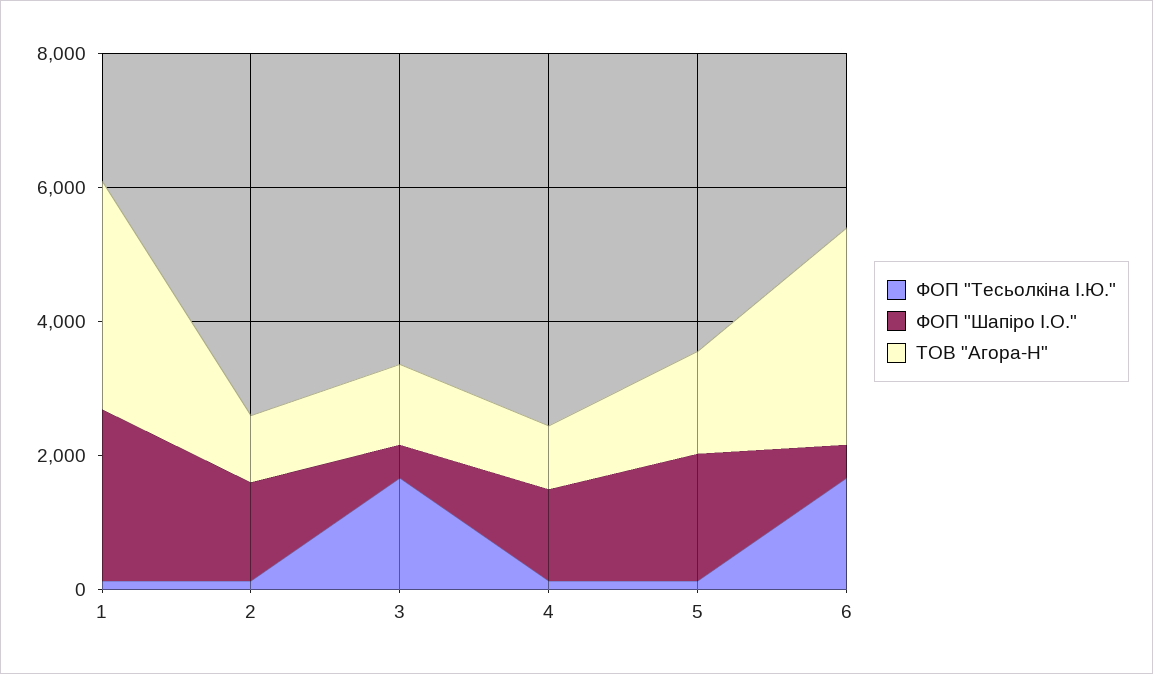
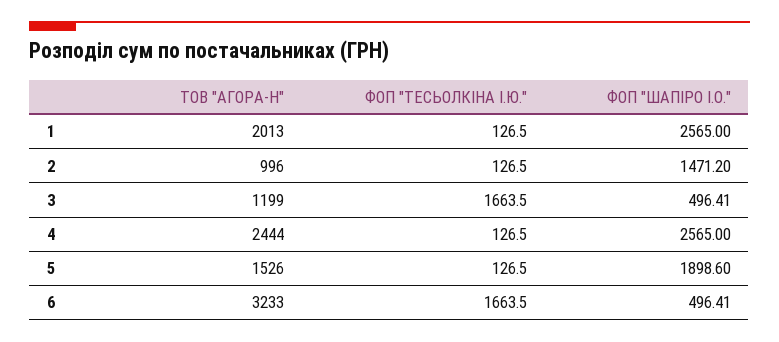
ТОВ "Агора-Н", 1: 3500 -> 2013
ФОП "Шапіро І.О.", 4: 1500 -> 2565
ТОВ "Агора-Н", 4: 1000 -> 2444

